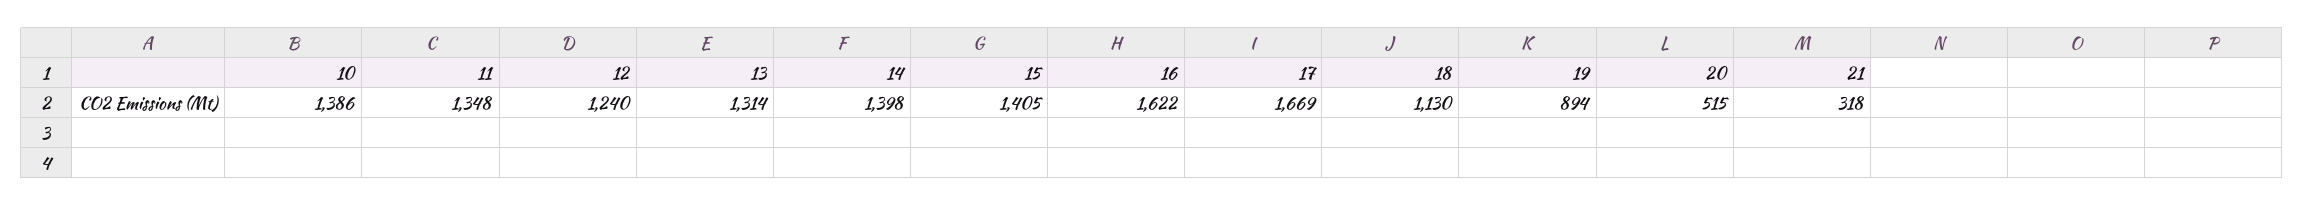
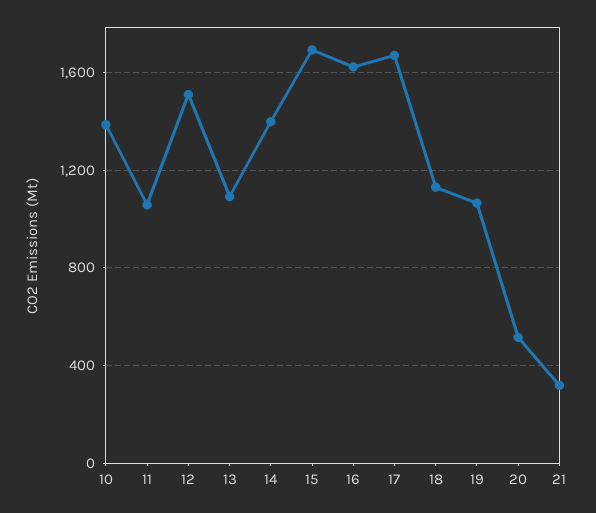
11: 1348 -> 1050
12: 1240 -> 1500
13: 1314 -> 1100
15: 1405 -> 1700
19: 894 -> 1050

